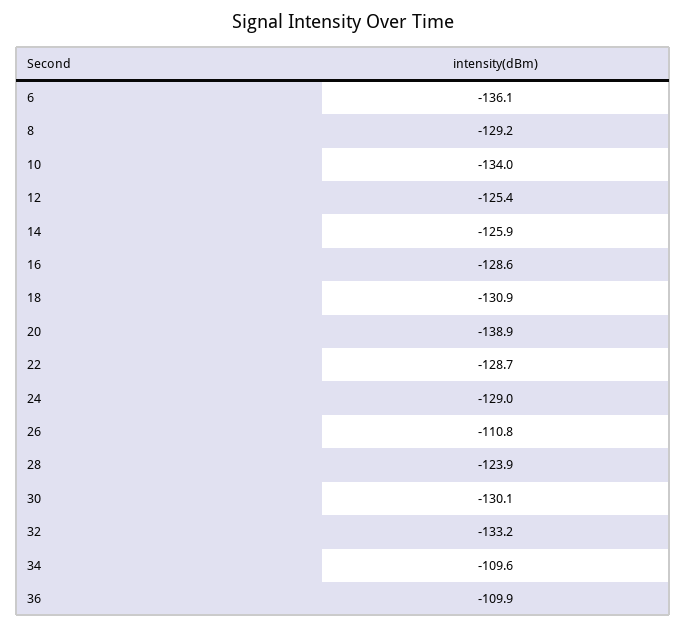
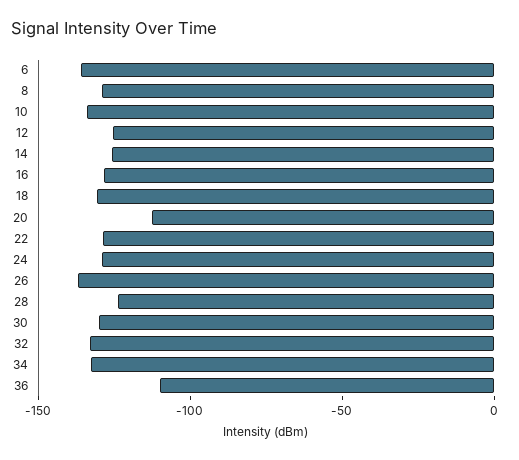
20: -138.9 -> -110
26: -110.8 -> -140
34: -109.6 -> -130

